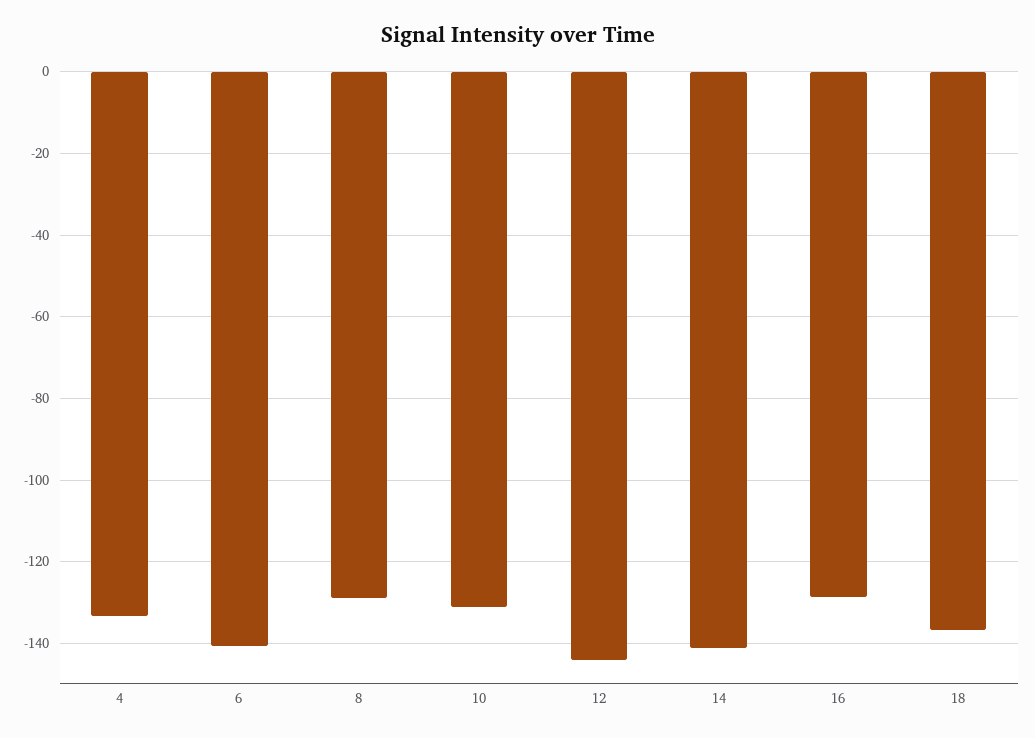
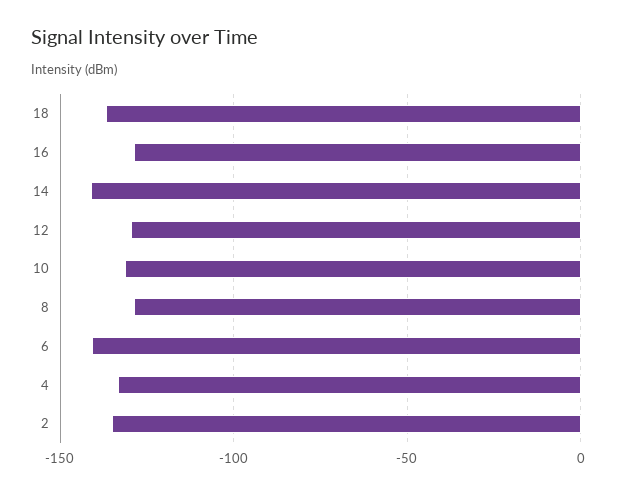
12: -144 -> -130
2: none -> -135

